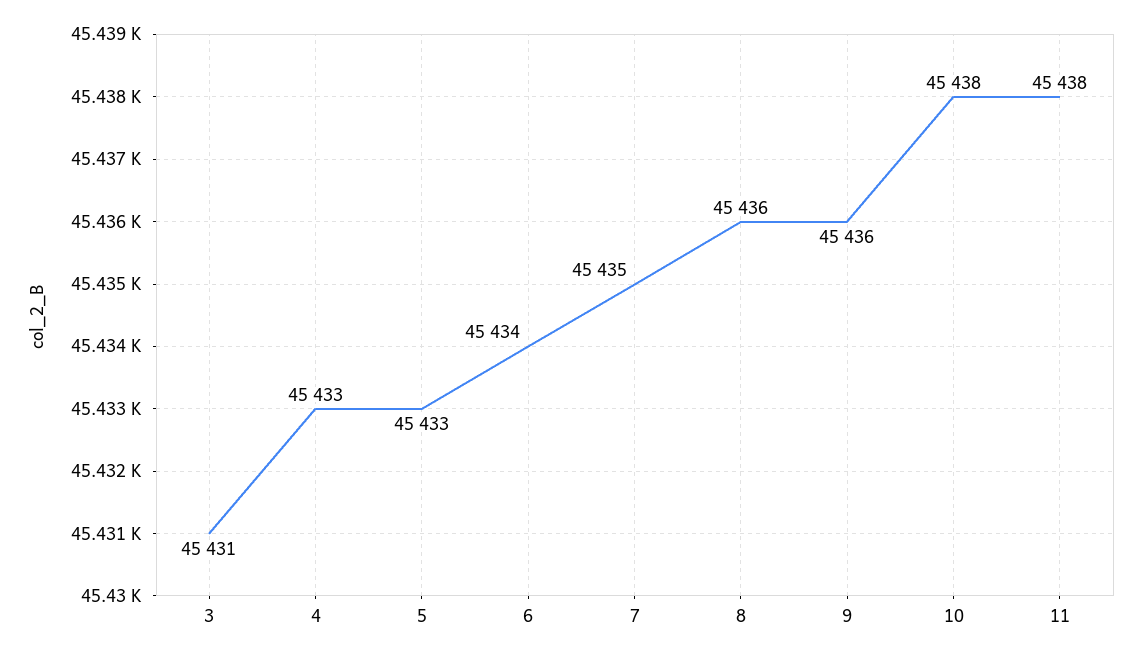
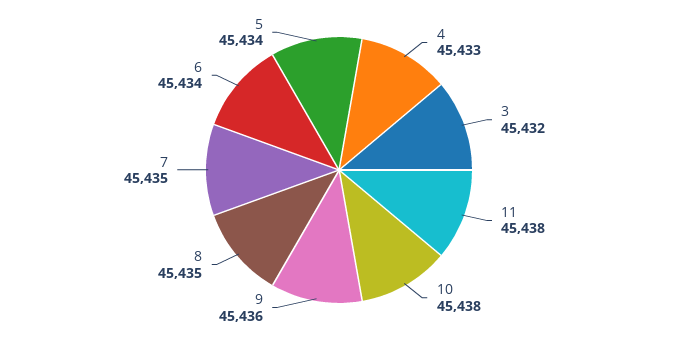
3: 45431 -> 45432
5: 45433 -> 45434
8: 45436 -> 45435

